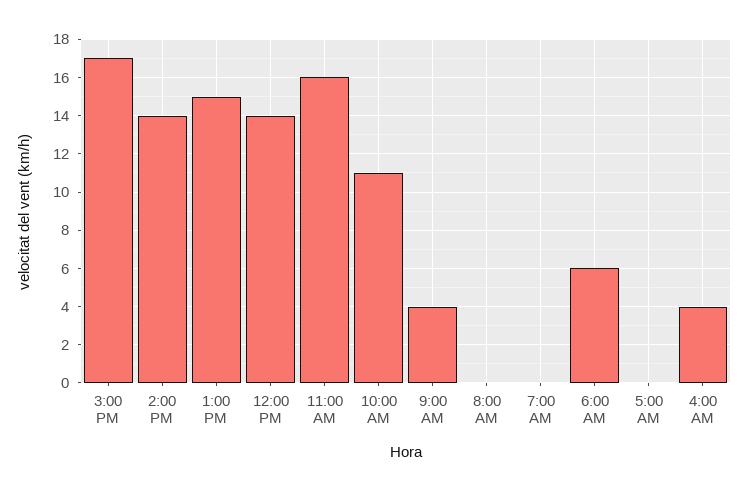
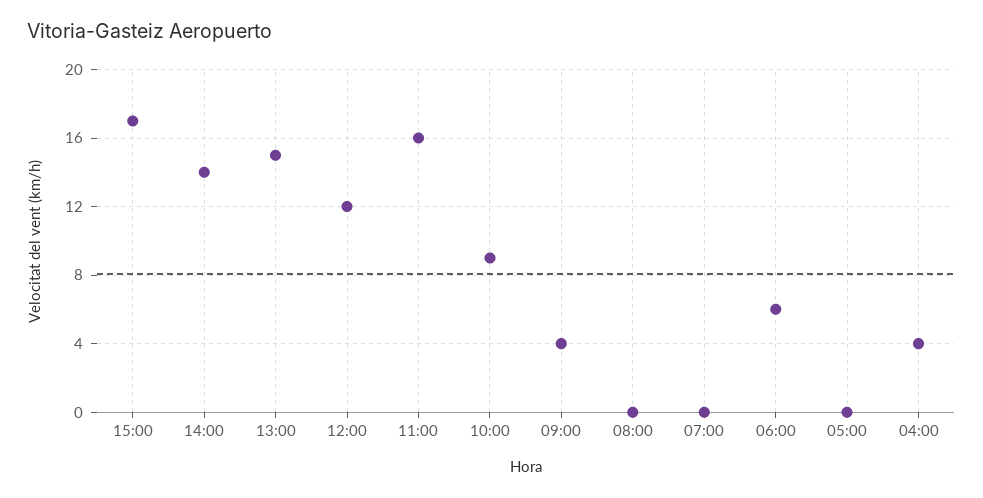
12:00 PM: 14 -> 12
10:00 AM: 11 -> 9

